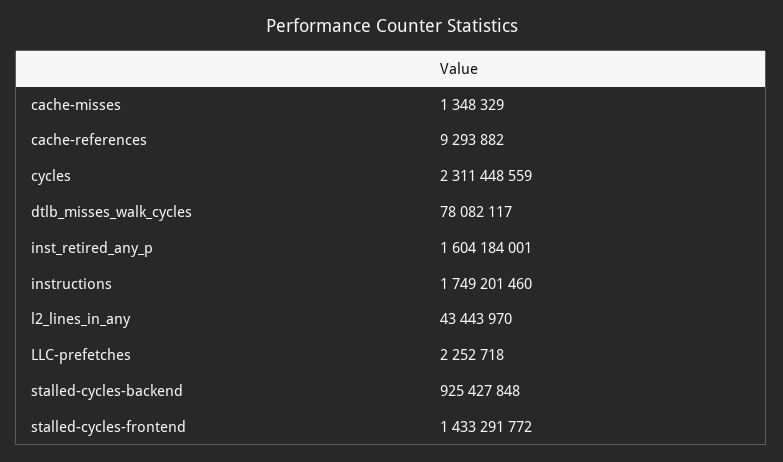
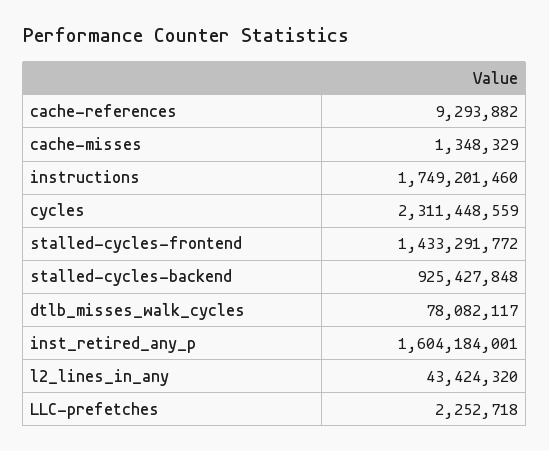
l2_lines_in_any: 43443970 -> 43424320

